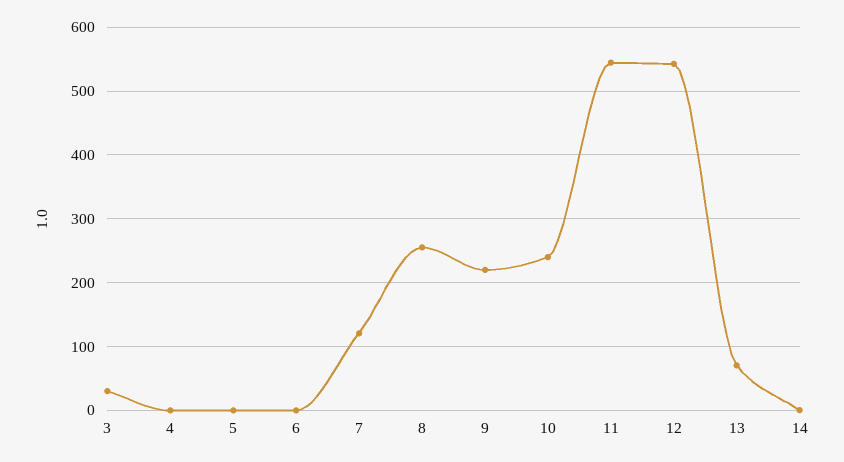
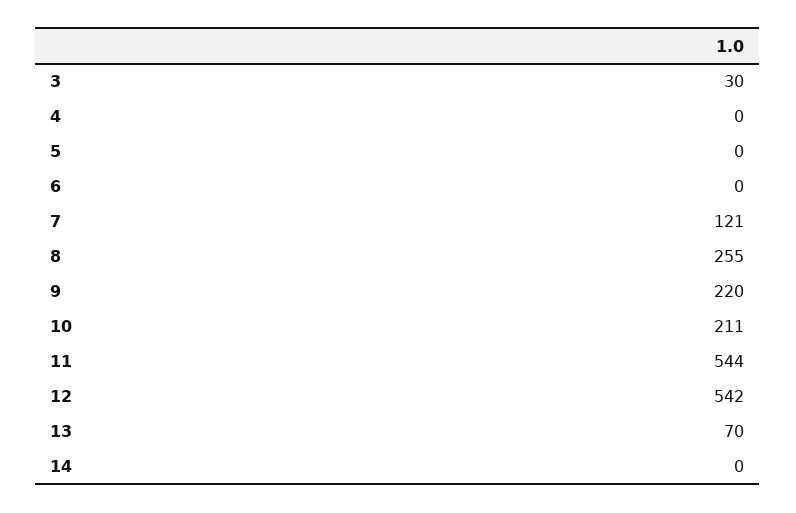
10: 240 -> 211

